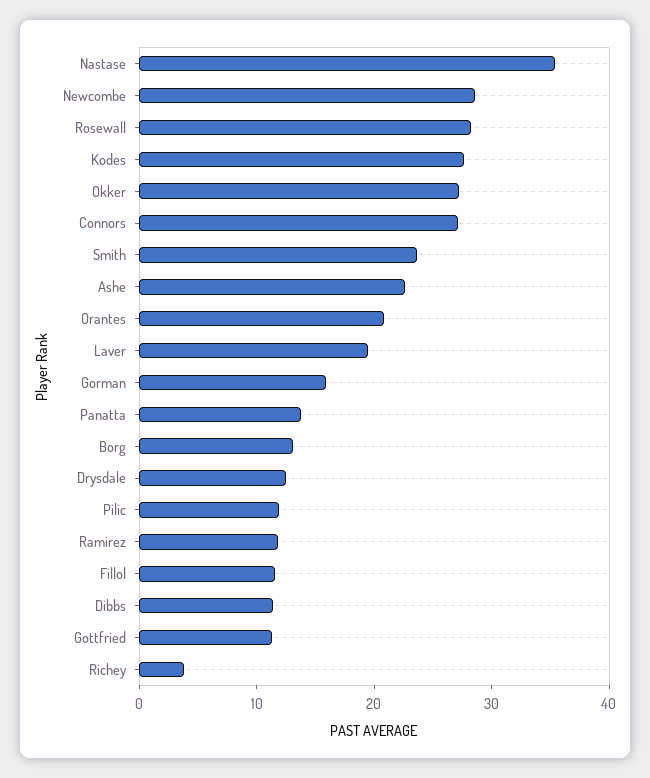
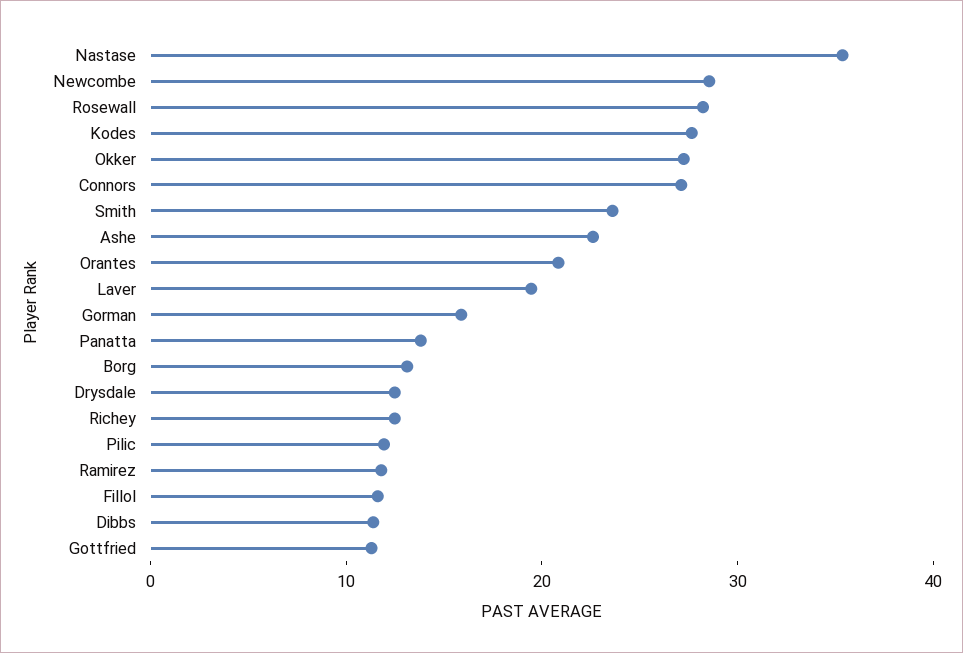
Richey: 4 -> 12

